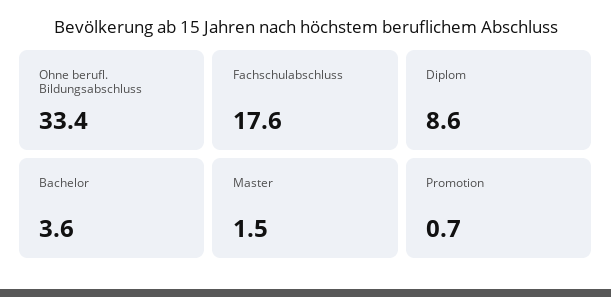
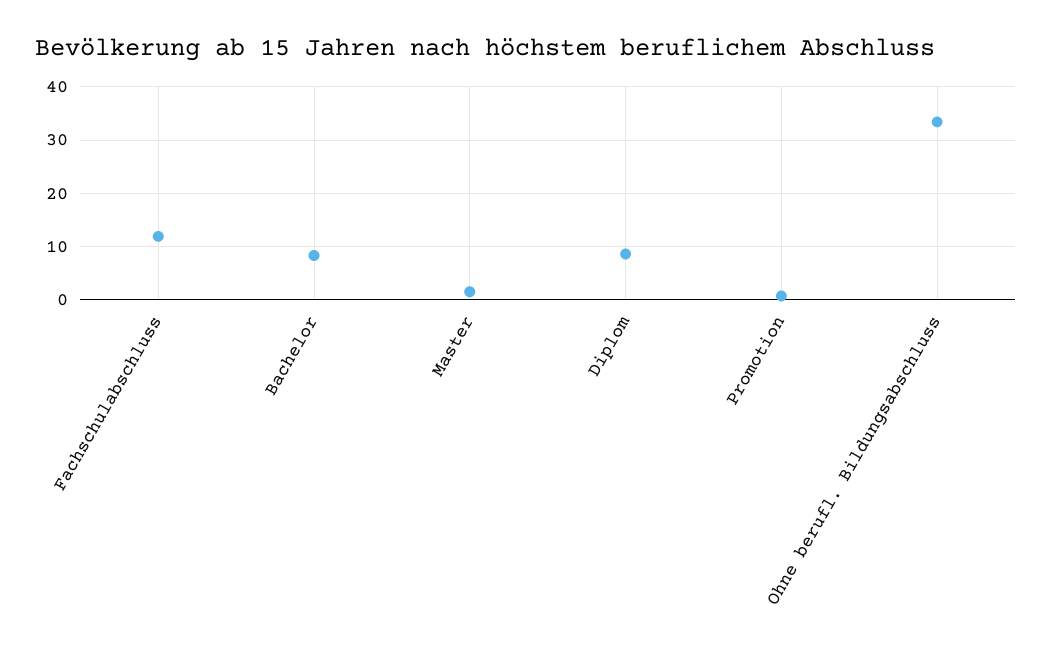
Fachschulabschluss: 17.6 -> 12
Bachelor: 3.6 -> 8

